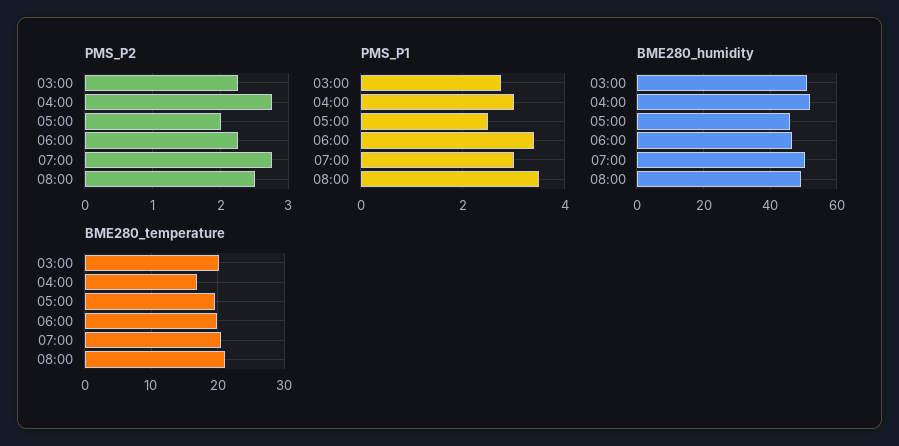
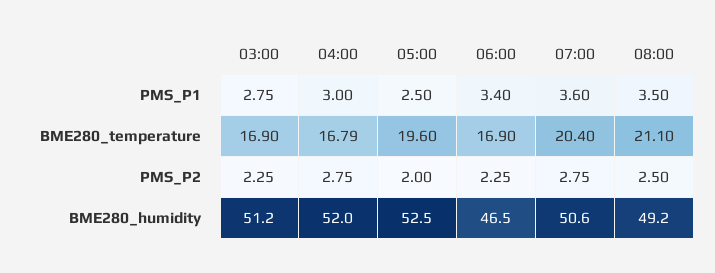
PMS_P1, 07:00: 3 -> 3.6
BME280_humidity, 05:00: 46 -> 52.5
BME280_temperature, 03:00: 20 -> 16.9
BME280_temperature, 06:00: 20 -> 16.9

